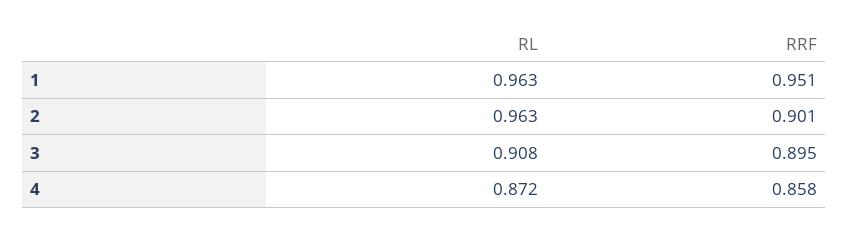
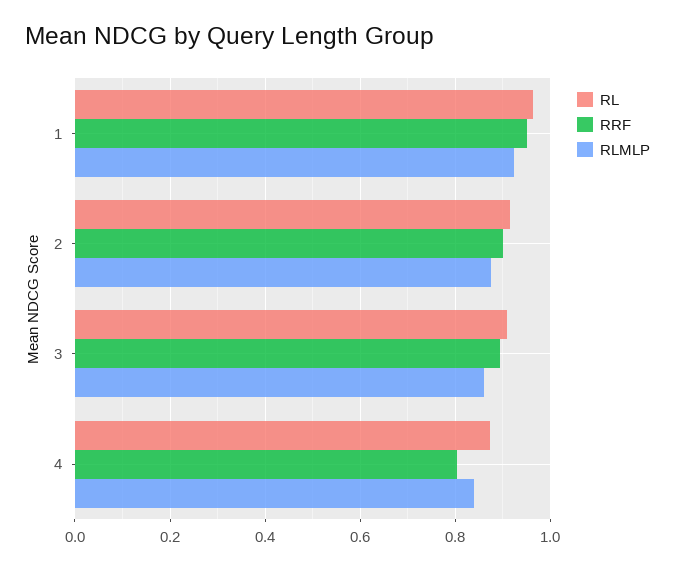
RL, 2: 0.963 -> 0.92
RRF, 4: 0.858 -> 0.8
RLMLP, 1: none -> 0.92
RLMLP, 2: none -> 0.88
RLMLP, 3: none -> 0.86
RLMLP, 4: none -> 0.84

